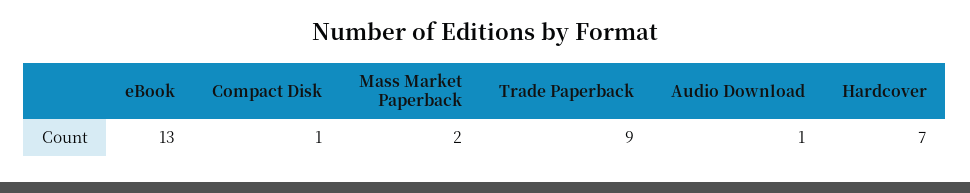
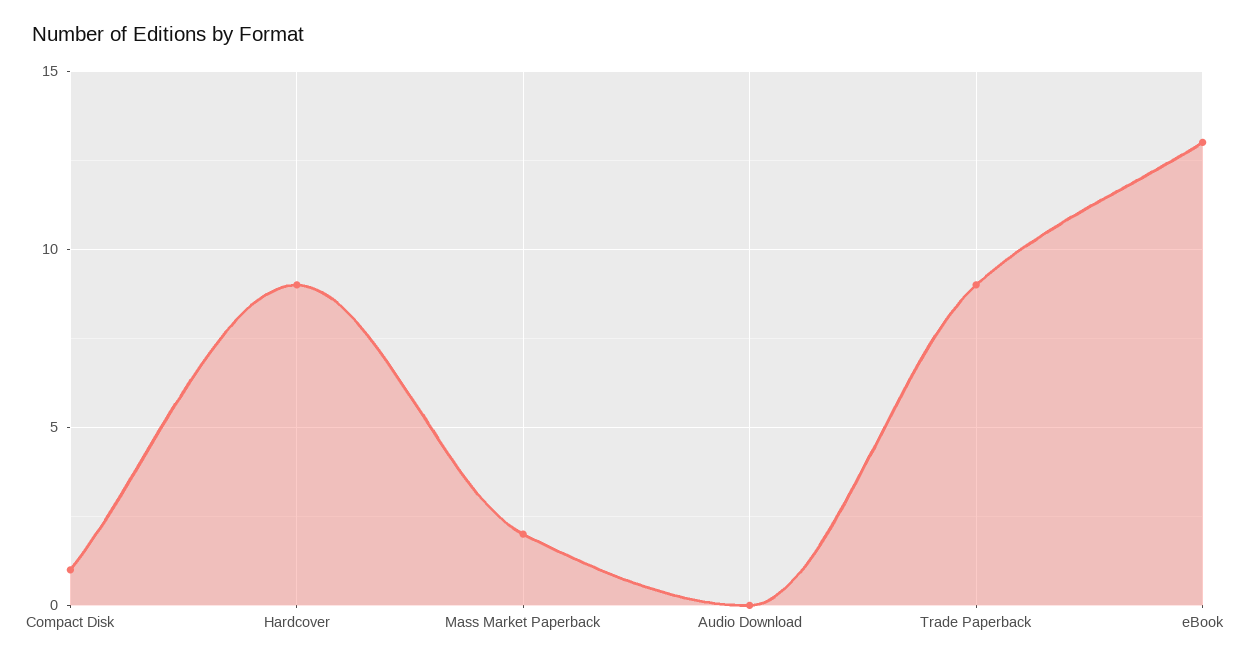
Audio Download: 1 -> 0
Hardcover: 7 -> 9

